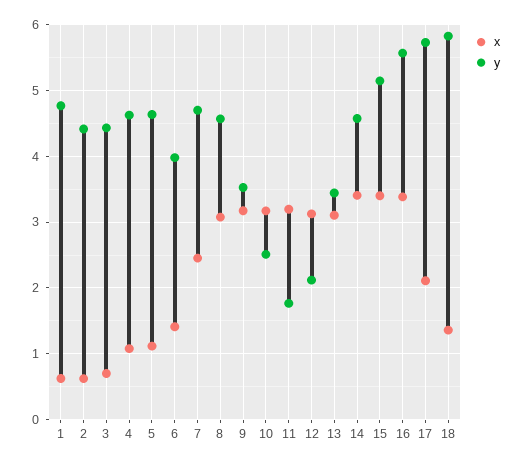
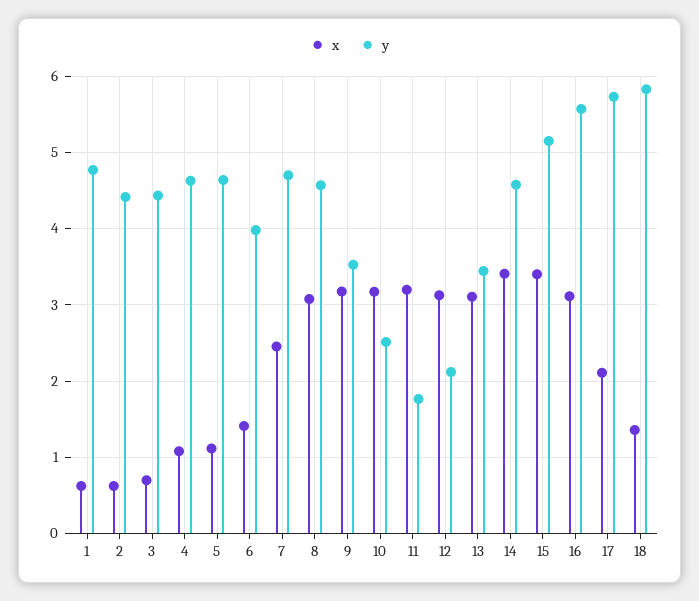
x, 16: 3.4 -> 3.1

